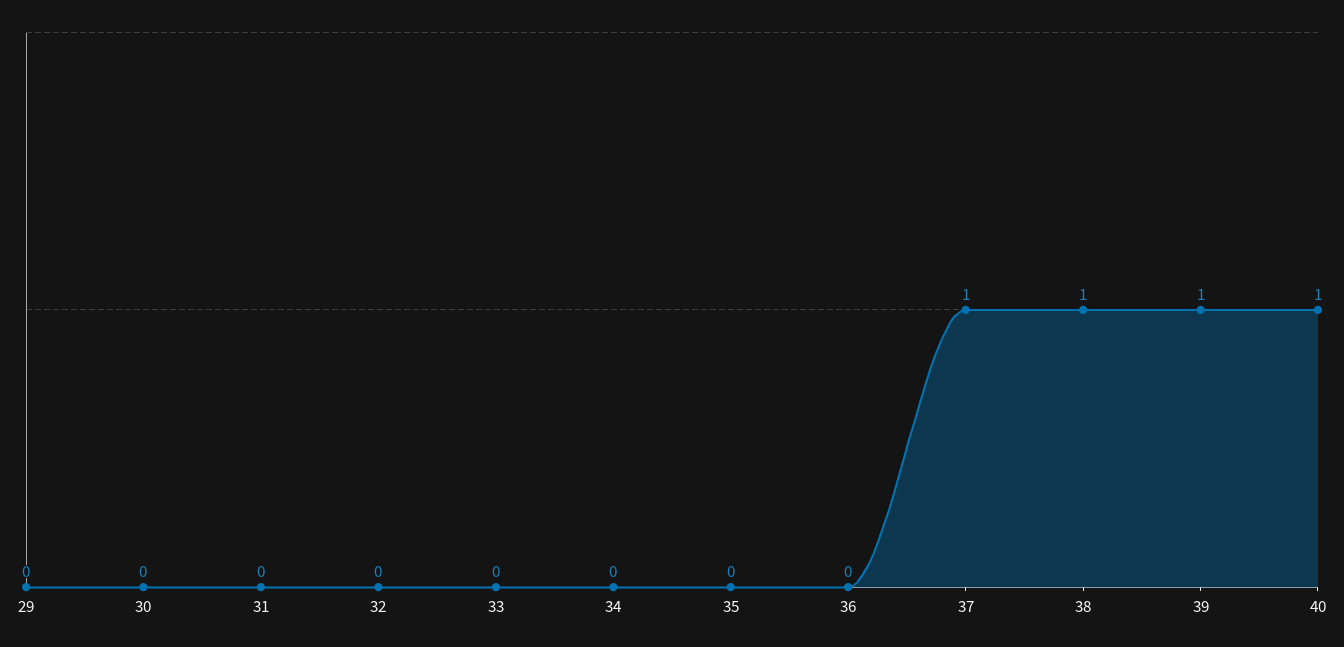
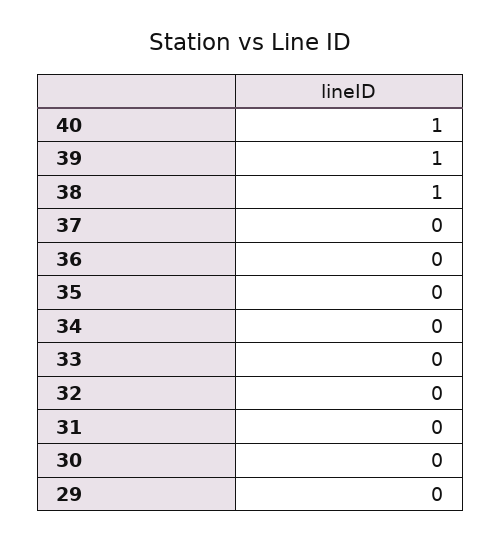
37: 1 -> 0

